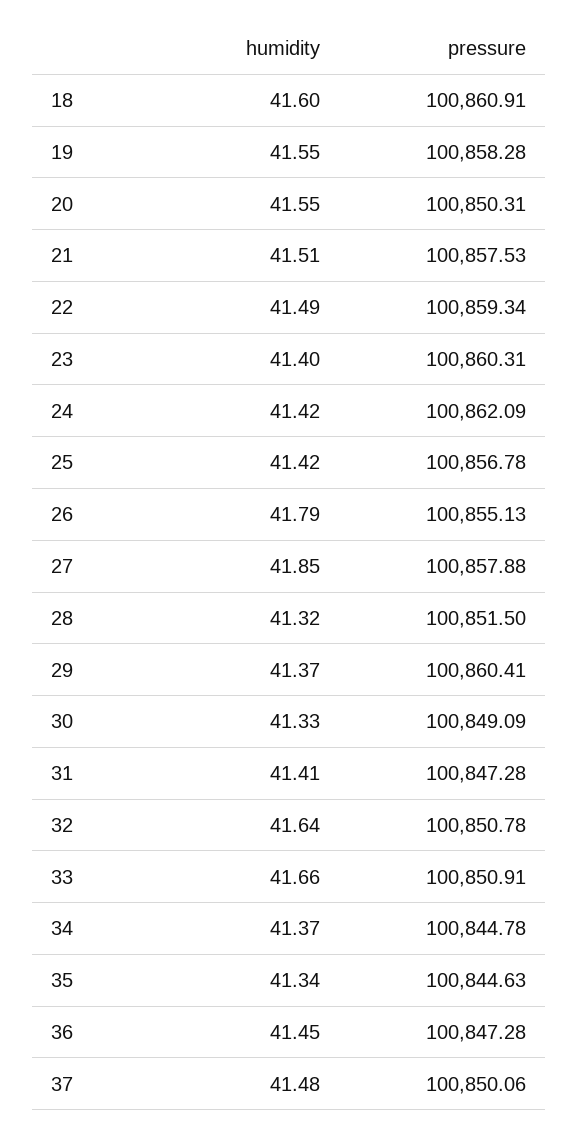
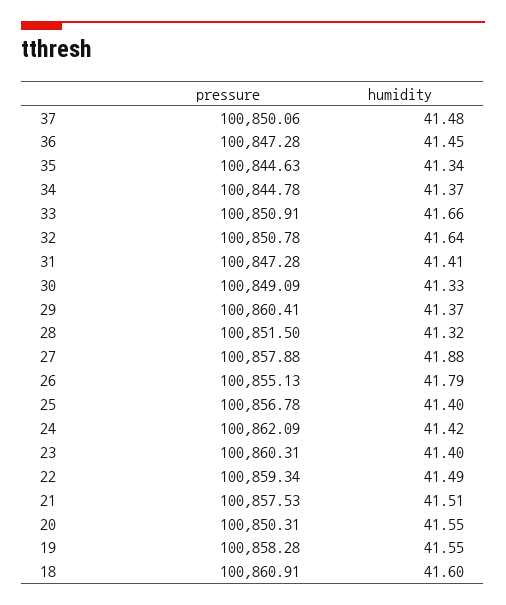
humidity, 25: 41.42 -> 41.4
humidity, 27: 41.85 -> 41.88

